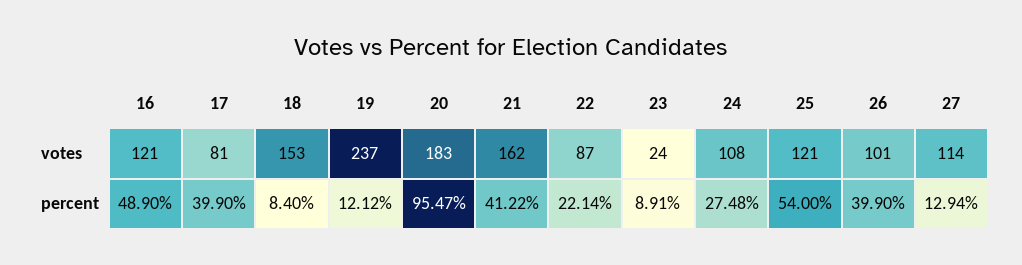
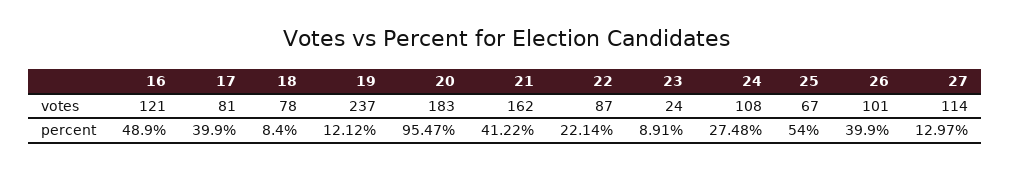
18, votes: 153 -> 78
25, votes: 121 -> 67
27, percent: 12.94 -> 12.97

